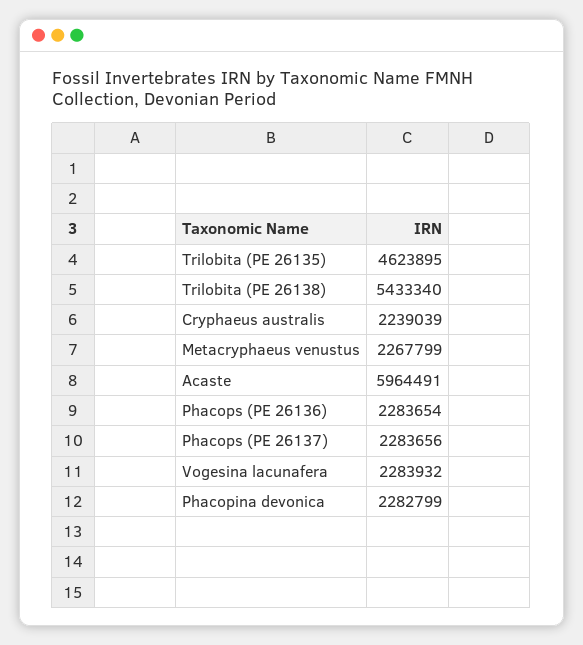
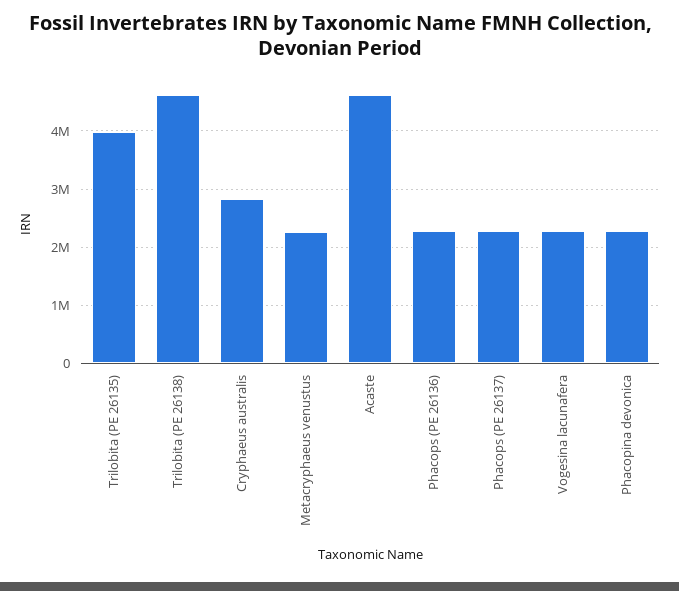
Trilobita (PE 26135): 4623895 -> 4000000
Trilobita (PE 26138): 5433340 -> 4600000
Cryphaeus australis: 2239039 -> 2800000
Acaste: 5964491 -> 4600000

